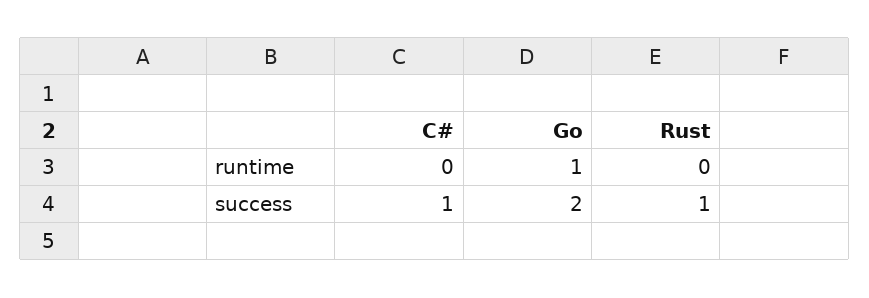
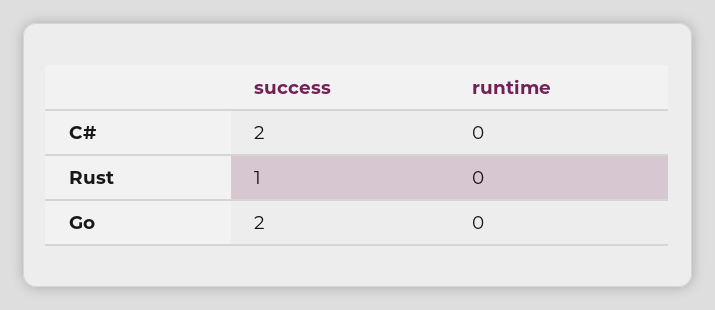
Go, runtime: 1 -> 0
C#, success: 1 -> 2

